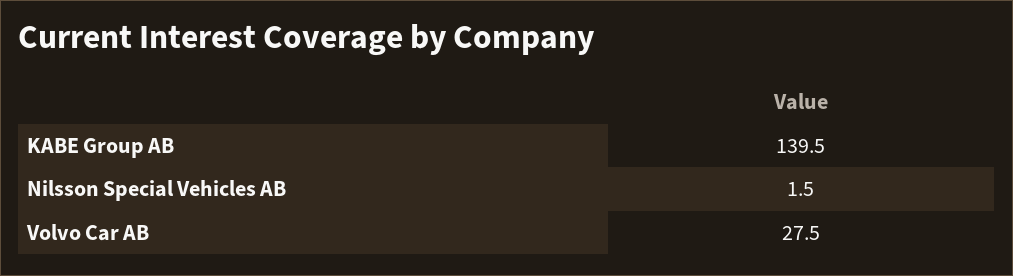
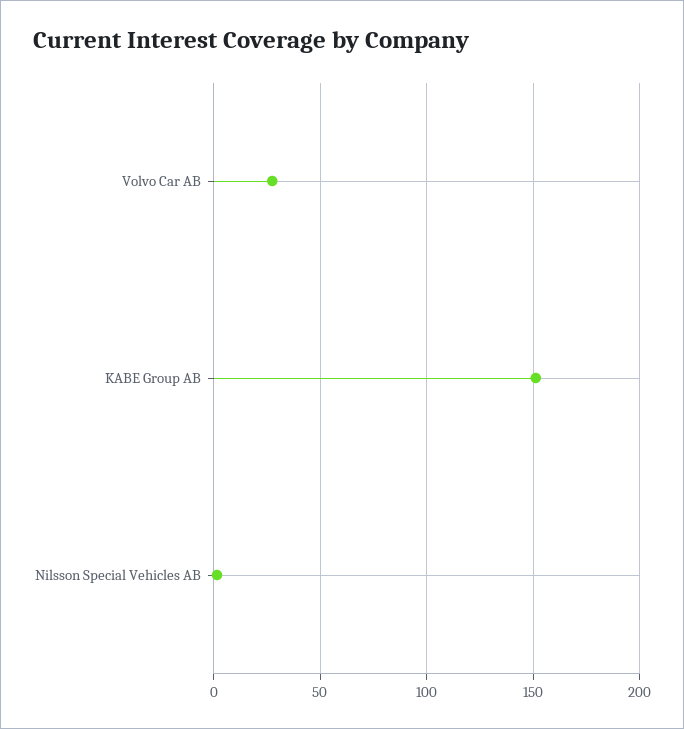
KABE Group AB: 139.5 -> 150

